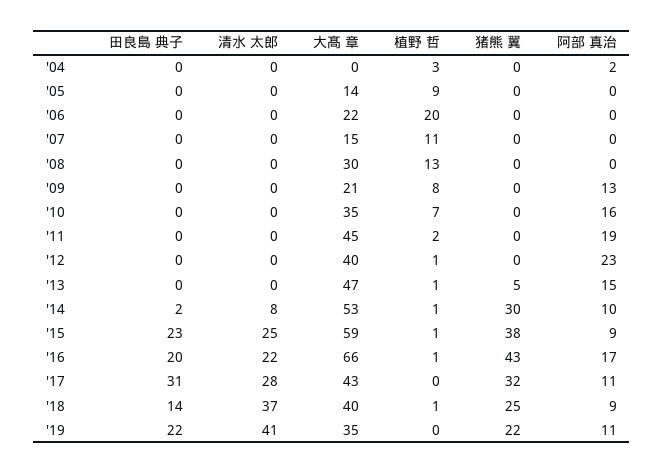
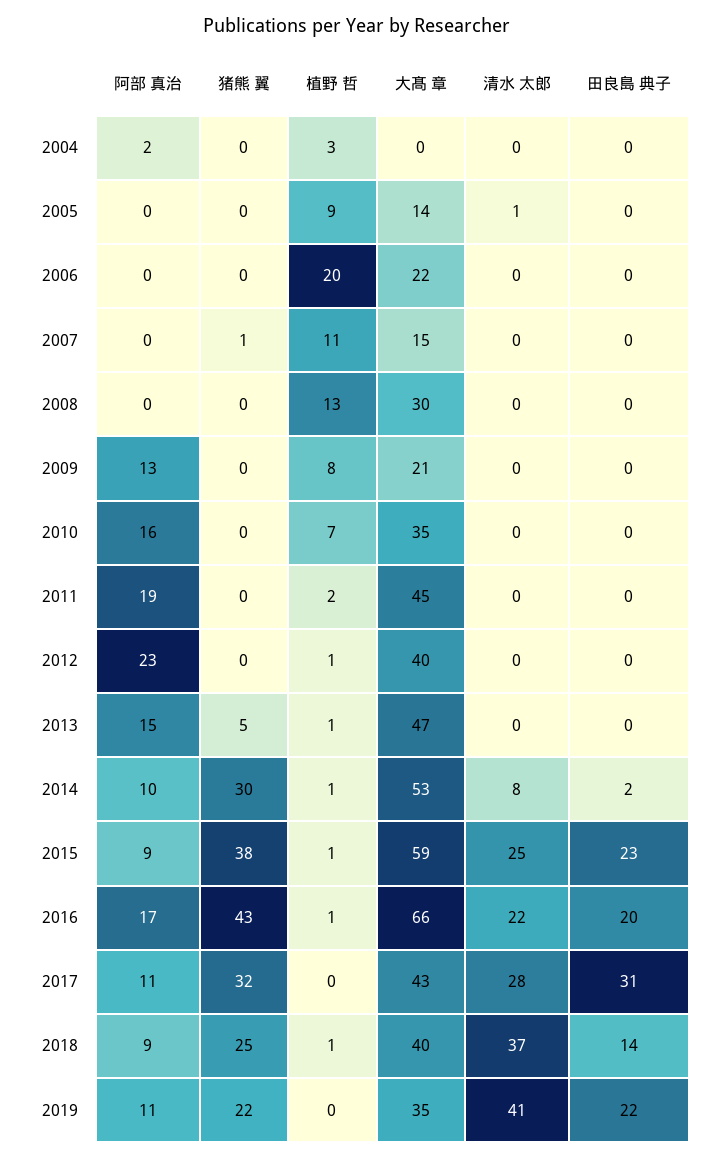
清水 太郎, '05: 0 -> 1
猪熊 翼, '07: 0 -> 1

